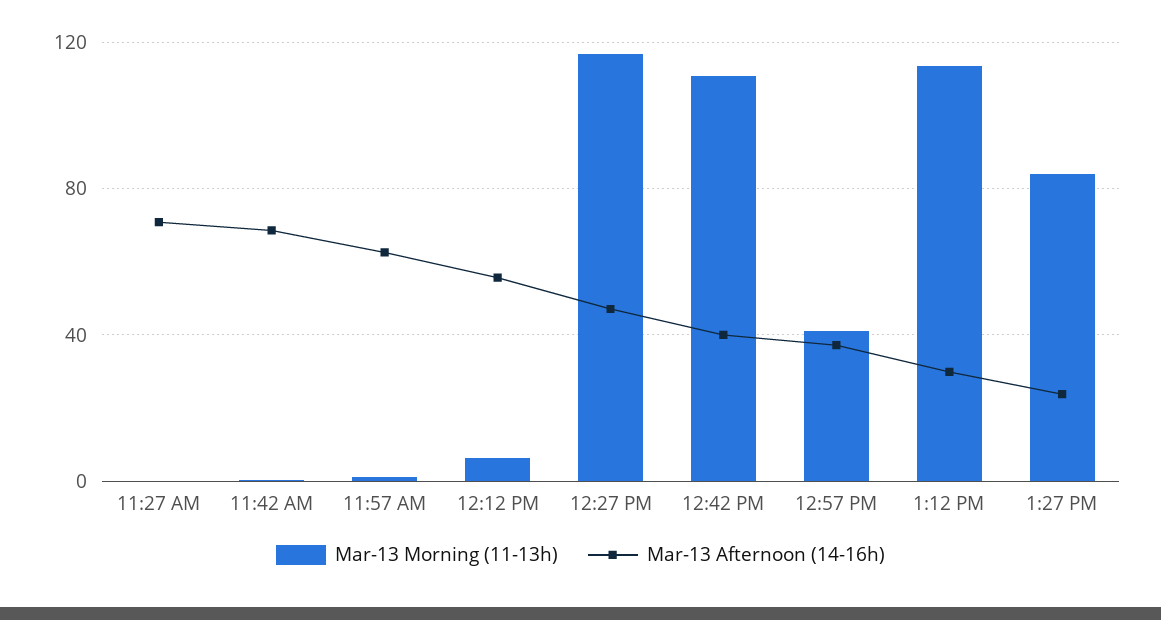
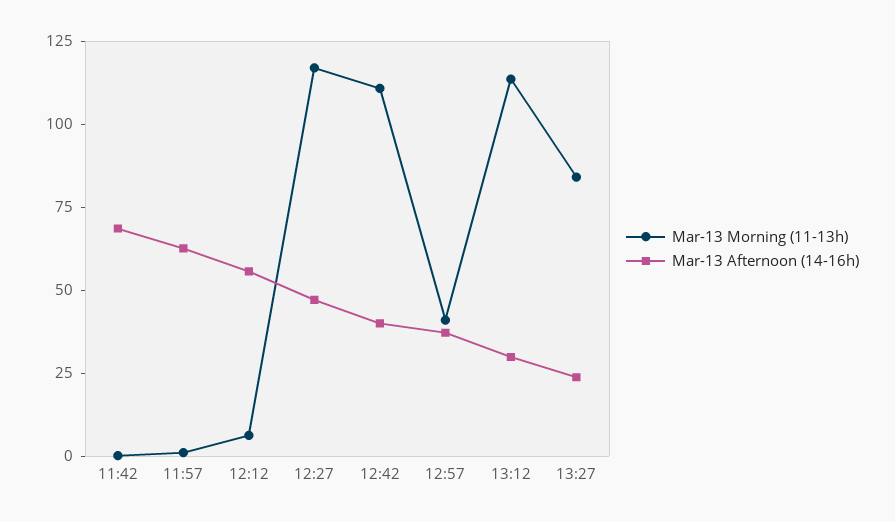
Mar-13 Morning (11-13h), 11:27 AM: 0 -> none
Mar-13 Afternoon (14-16h), 11:27 AM: 70 -> none

